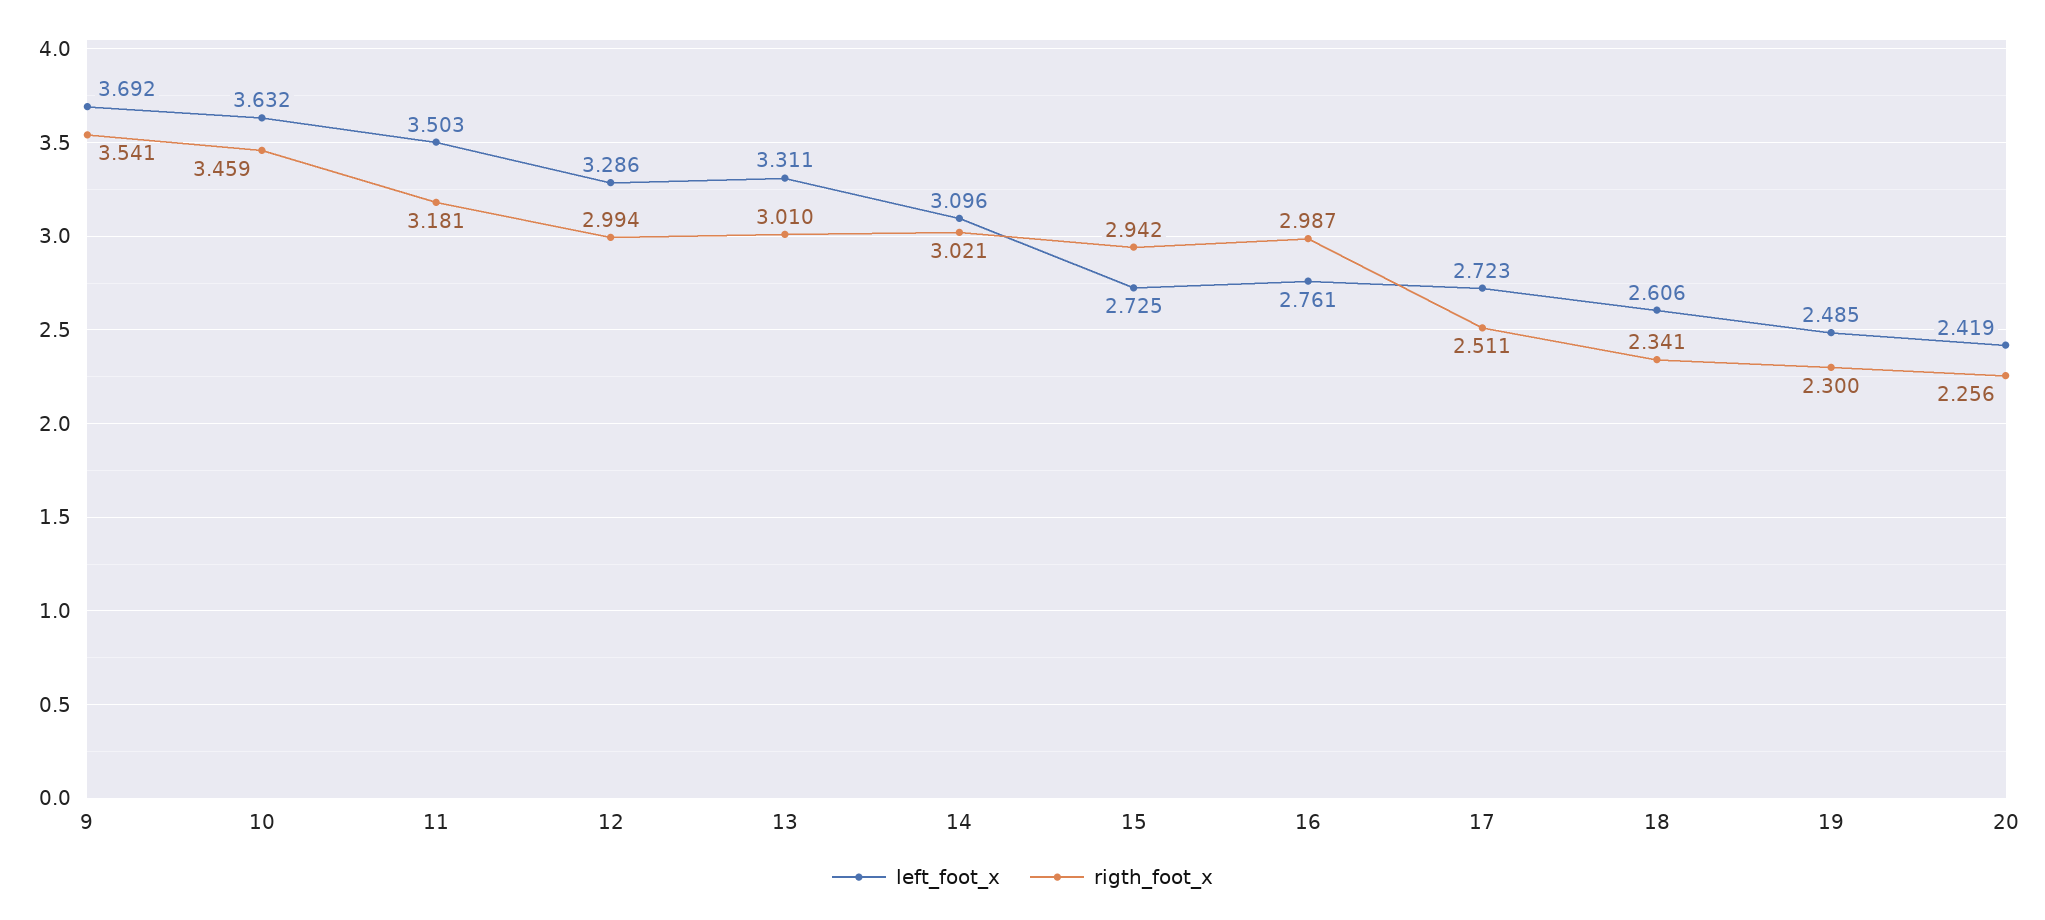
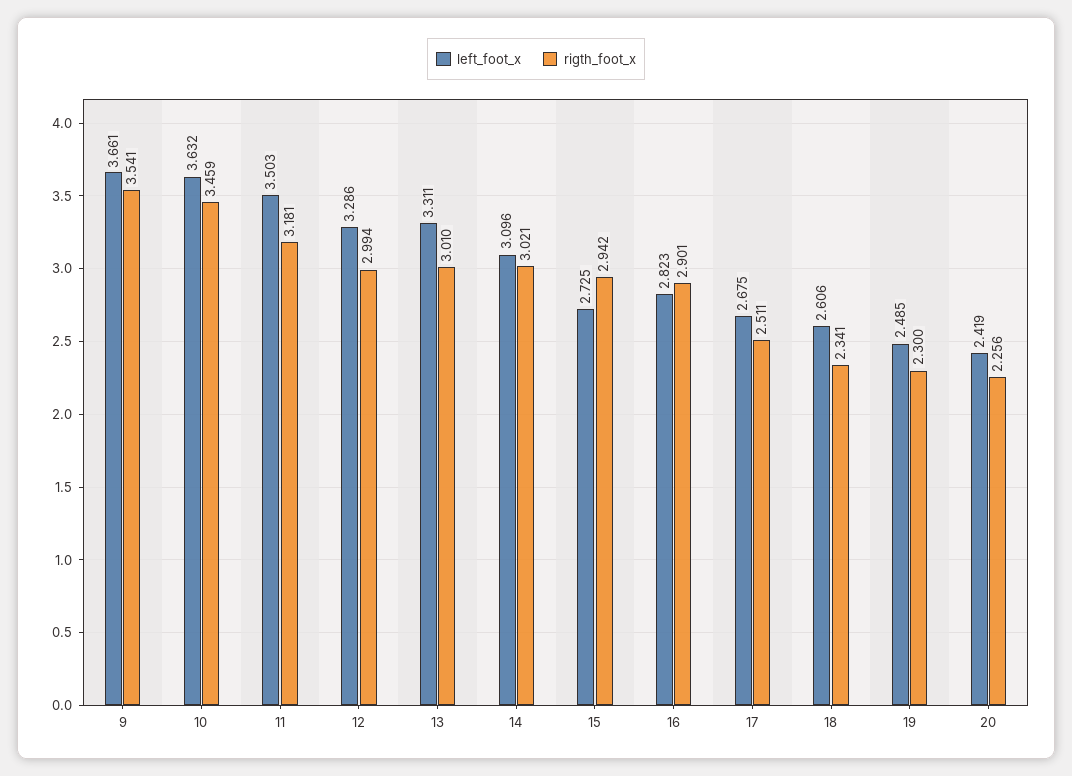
left_foot_x, 9: 3.692 -> 3.661
left_foot_x, 16: 2.761 -> 2.823
rigth_foot_x, 16: 2.987 -> 2.901
left_foot_x, 17: 2.723 -> 2.675

